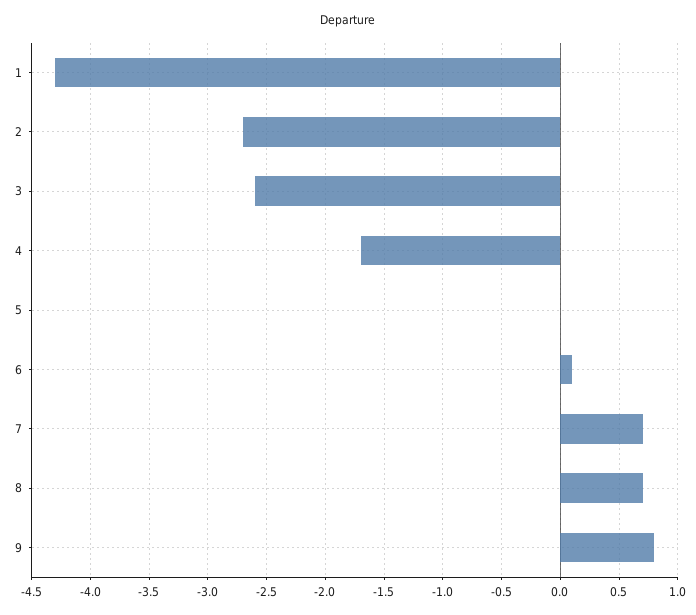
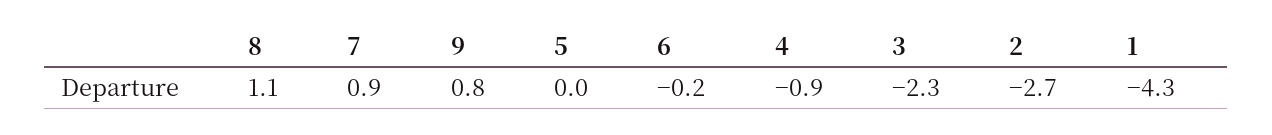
3: -2.6 -> -2.3
4: -1.7 -> -0.9
6: 0.1 -> -0.2
7: 0.7 -> 0.9
8: 0.7 -> 1.1

